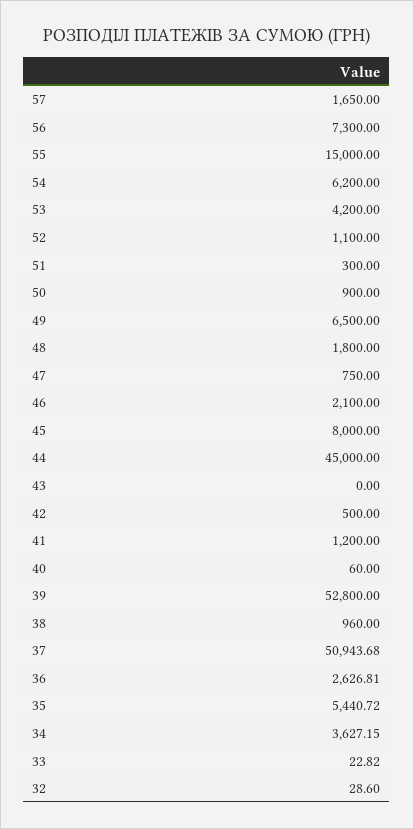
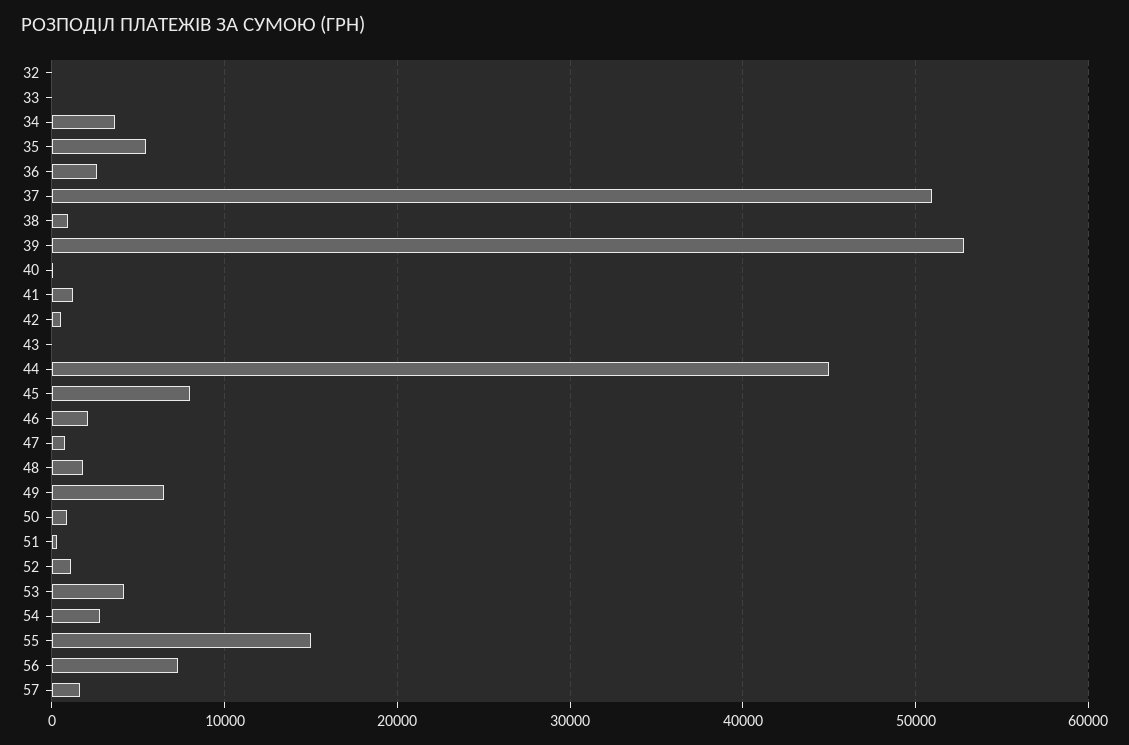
54: 6200 -> 3000

